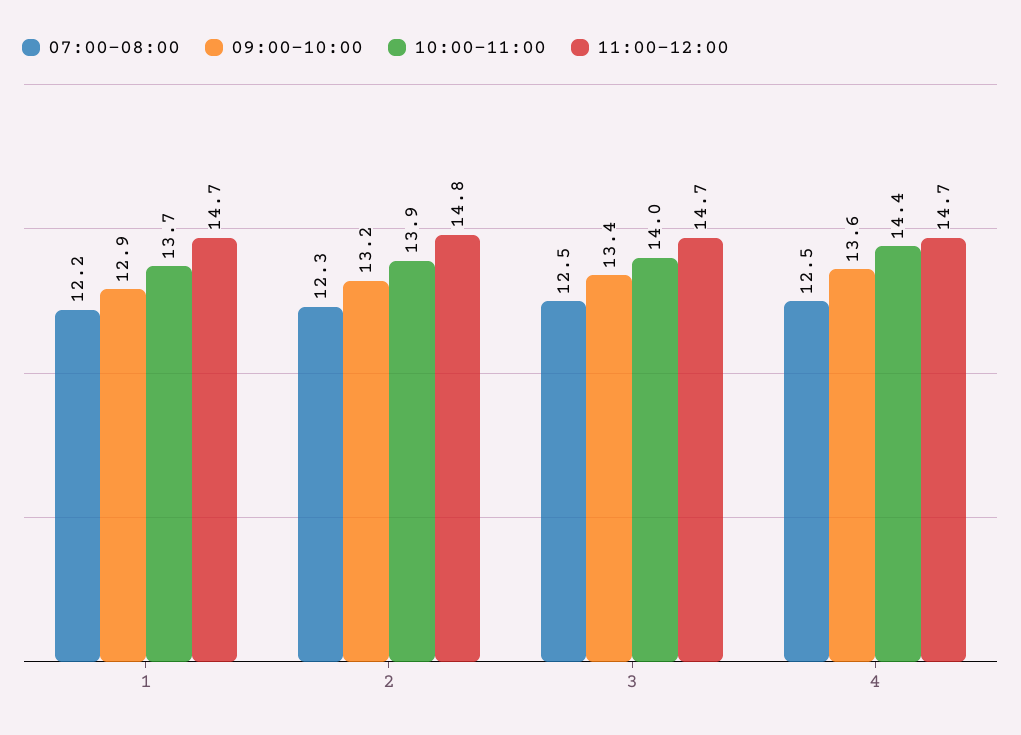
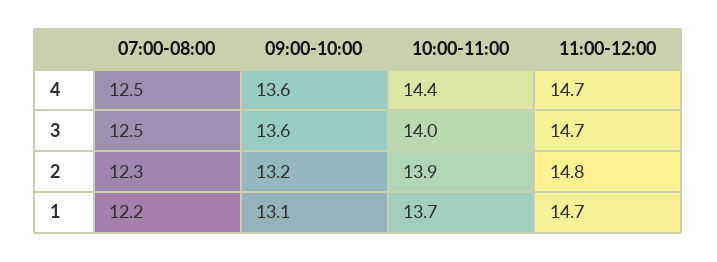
09:00-10:00, 1: 12.9 -> 13.1
09:00-10:00, 3: 13.4 -> 13.6

